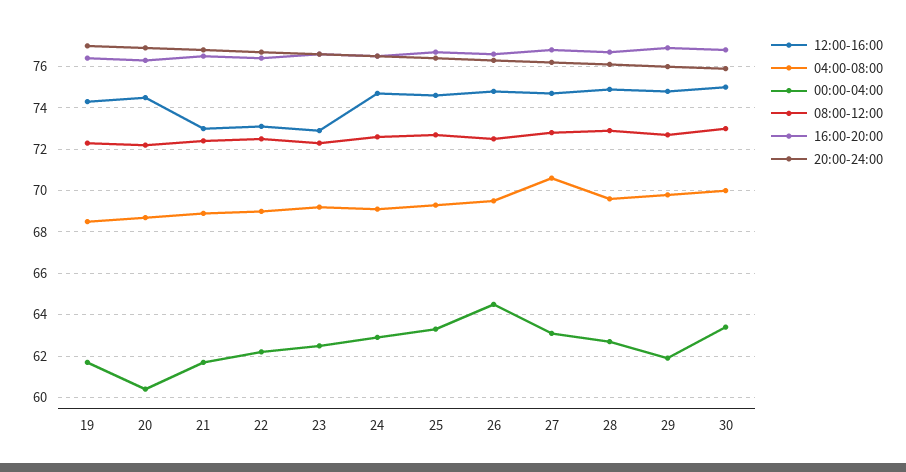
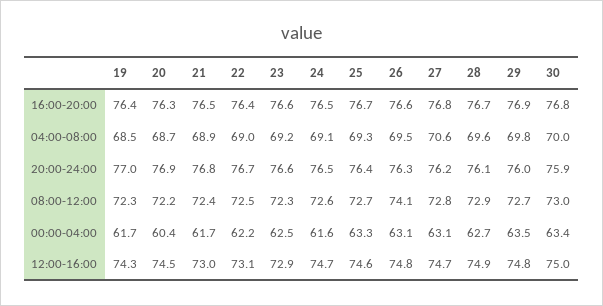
00:00-04:00, 24: 63 -> 61.6
00:00-04:00, 26: 64.5 -> 63.1
08:00-12:00, 26: 72.5 -> 74.1
00:00-04:00, 29: 62 -> 63.5

